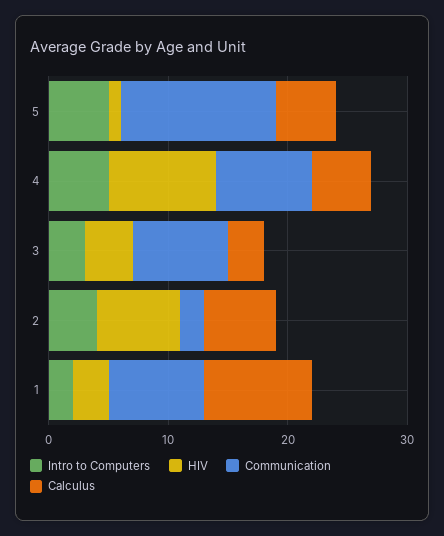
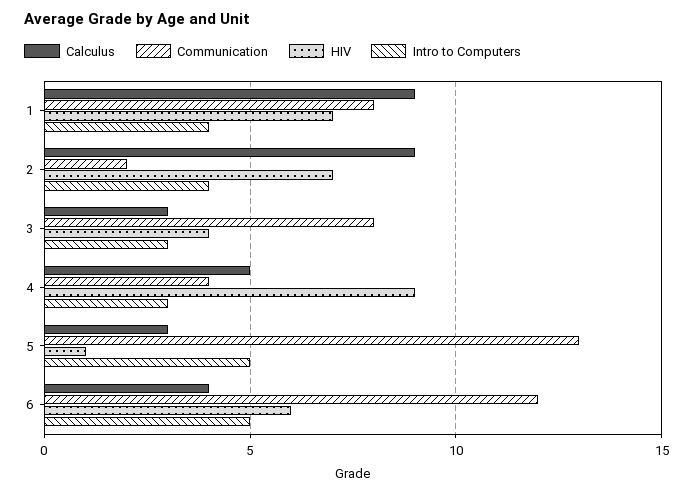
Calculus, 5: 5 -> 3
Intro to Computers, 4: 5 -> 3
Communication, 4: 8 -> 4
Calculus, 2: 6 -> 9
Intro to Computers, 1: 2 -> 4
HIV, 1: 3 -> 7
Calculus, 6: none -> 4
Communication, 6: none -> 12
HIV, 6: none -> 6
Intro to Computers, 6: none -> 5

